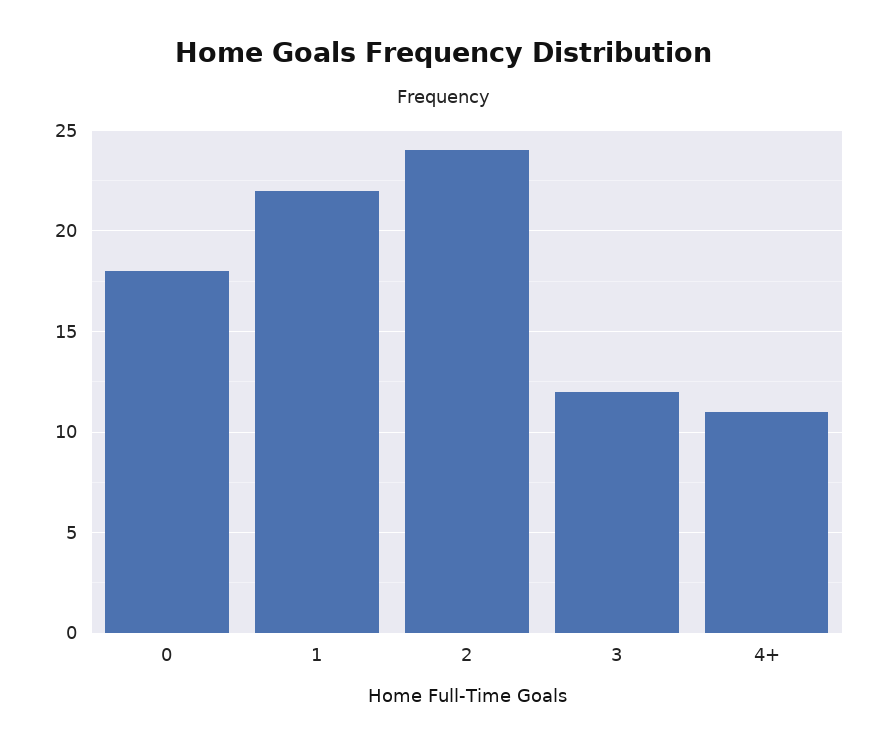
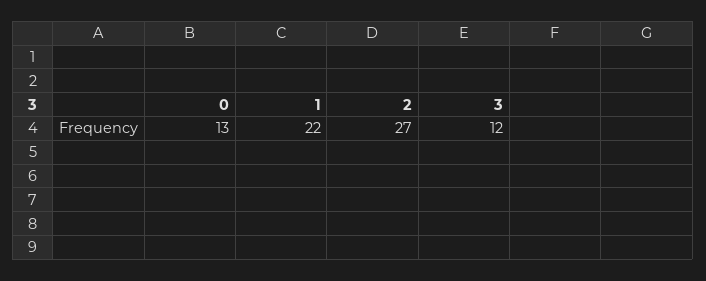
0: 18 -> 13
2: 24 -> 27
4+: 11 -> none

